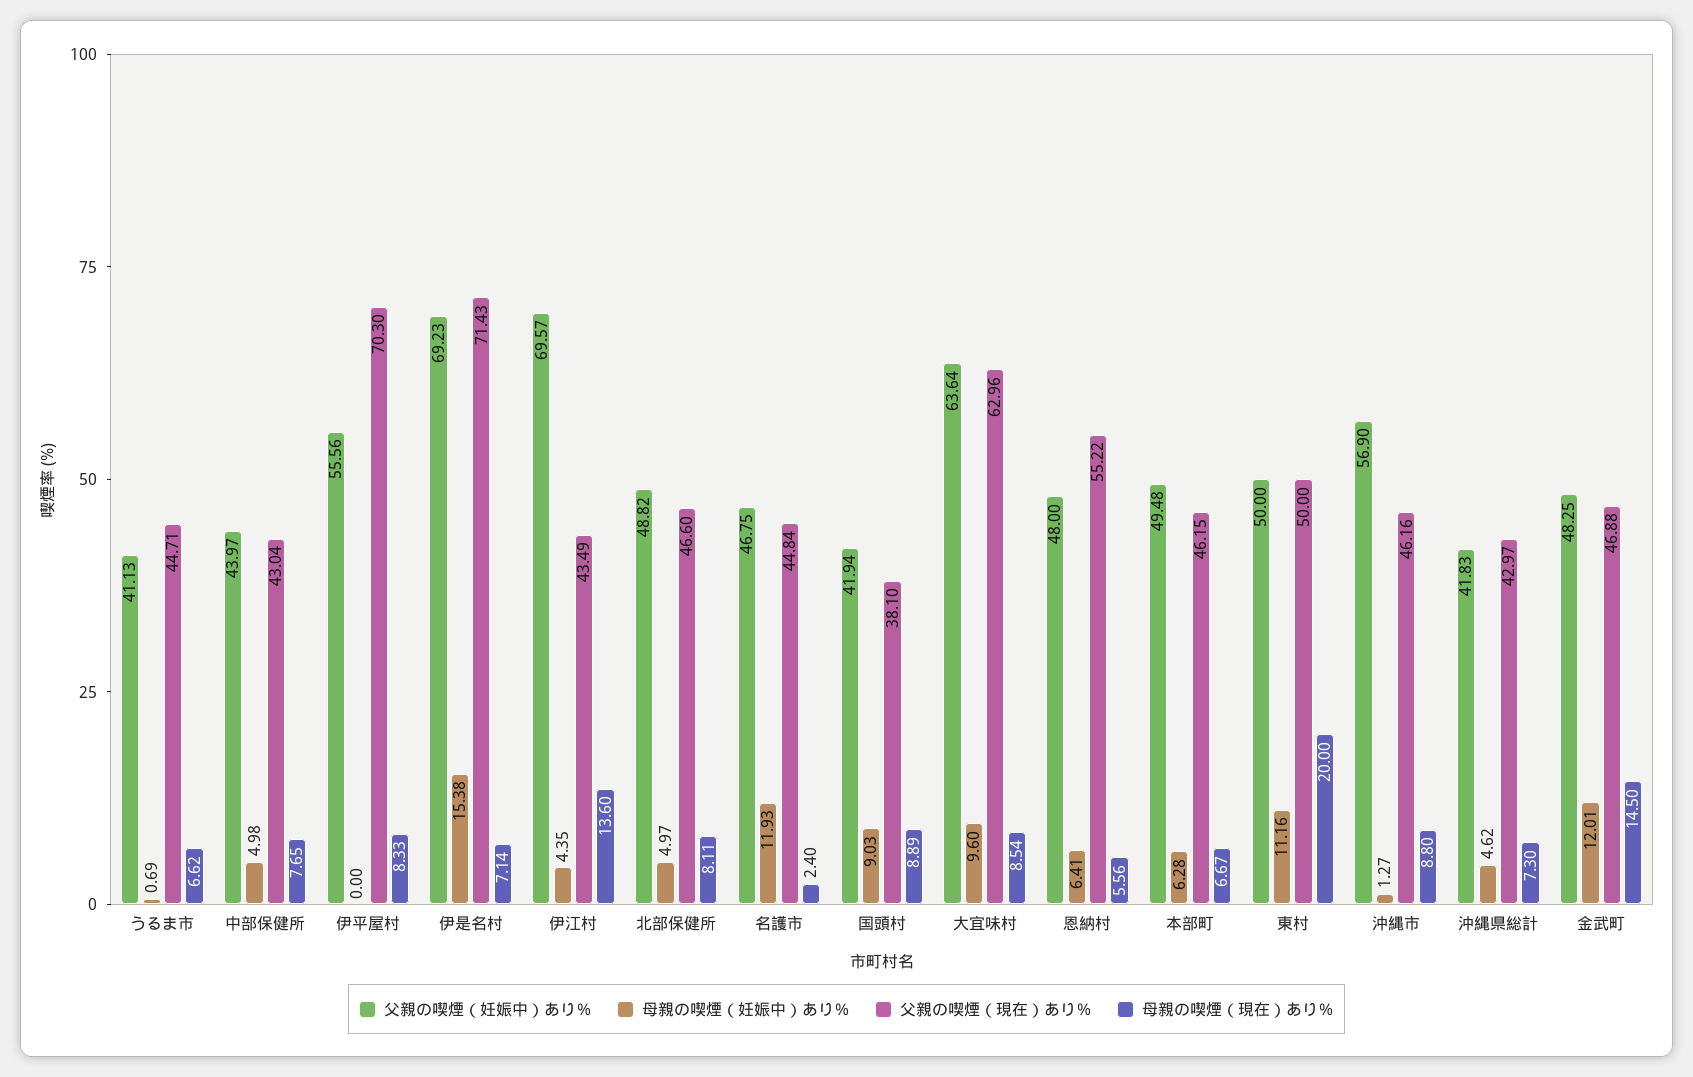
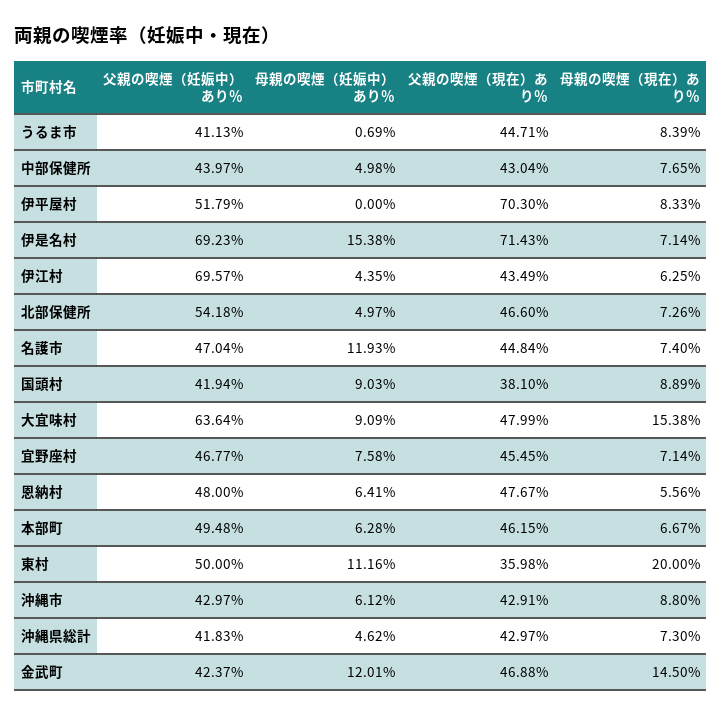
母親の喫煙（現在）あり％, うるま市: 6.62 -> 8.39
父親の喫煙（妊娠中）あり％, 伊平屋村: 55.56 -> 51.79
母親の喫煙（現在）あり％, 伊江村: 13.6 -> 6.25
父親の喫煙（妊娠中）あり％, 北部保健所: 48.82 -> 54.18
母親の喫煙（現在）あり％, 北部保健所: 8.11 -> 7.26
父親の喫煙（妊娠中）あり％, 名護市: 46.75 -> 47.04
母親の喫煙（現在）あり％, 名護市: 2.4 -> 7.4
母親の喫煙（妊娠中）あり％, 大宜味村: 9.6 -> 9.09
父親の喫煙（現在）あり％, 大宜味村: 62.96 -> 47.99
母親の喫煙（現在）あり％, 大宜味村: 8.54 -> 15.38
父親の喫煙（現在）あり％, 恩納村: 55.22 -> 47.67
父親の喫煙（現在）あり％, 東村: 50 -> 35.98
父親の喫煙（妊娠中）あり％, 沖縄市: 56.9 -> 42.97
母親の喫煙（妊娠中）あり％, 沖縄市: 1.27 -> 6.12
父親の喫煙（現在）あり％, 沖縄市: 46.16 -> 42.91
父親の喫煙（妊娠中）あり％, 金武町: 48.25 -> 42.37
父親の喫煙（妊娠中）あり％, 宜野座村: none -> 46.77
母親の喫煙（妊娠中）あり％, 宜野座村: none -> 7.58
父親の喫煙（現在）あり％, 宜野座村: none -> 45.45
母親の喫煙（現在）あり％, 宜野座村: none -> 7.14

